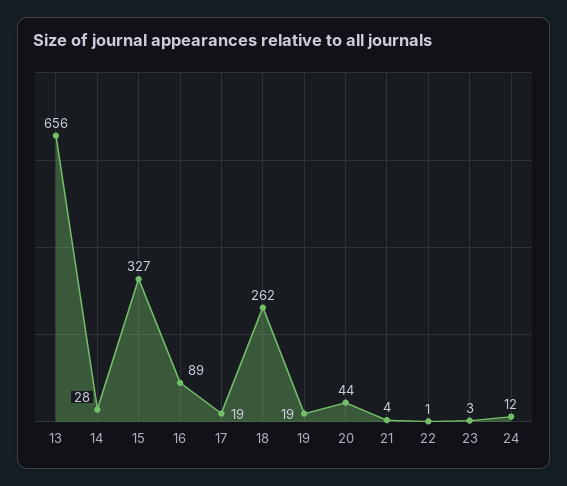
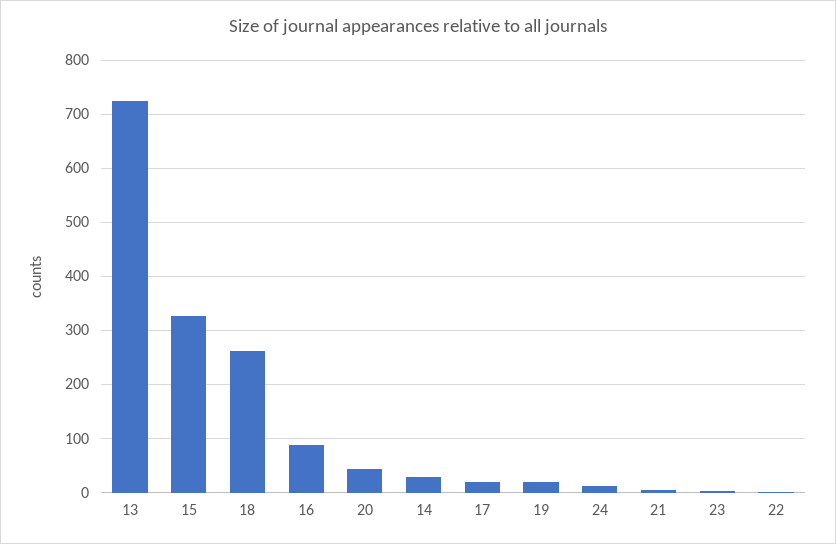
13: 656 -> 720

